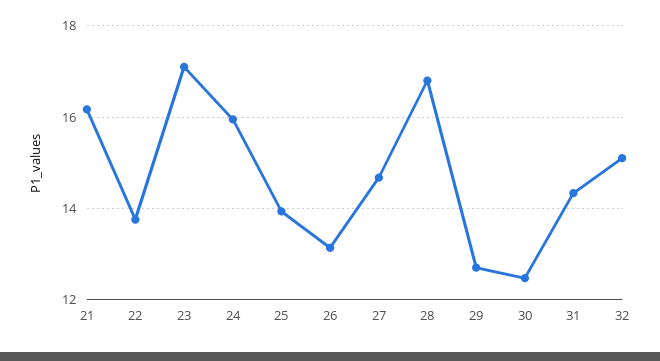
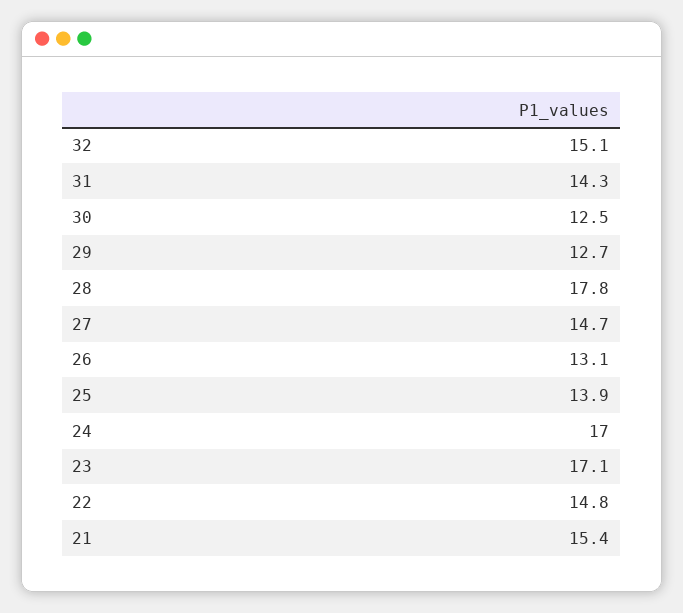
21: 16.2 -> 15.4
22: 13.8 -> 14.8
24: 16 -> 17
28: 16.8 -> 17.8

